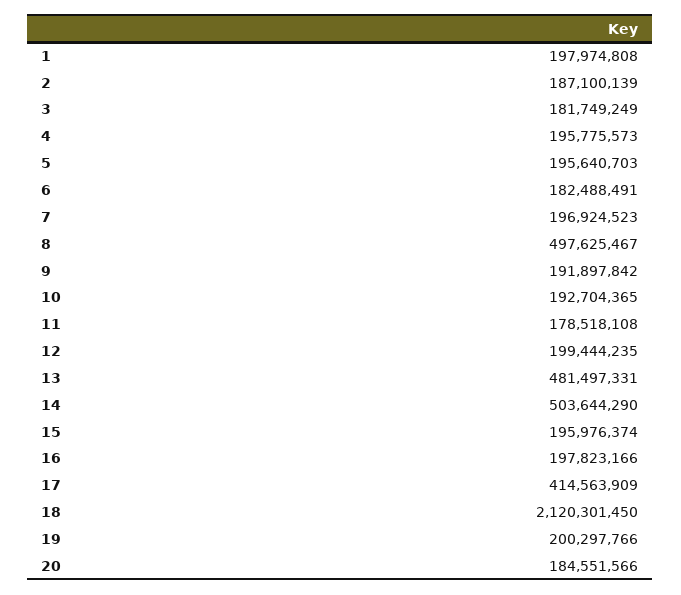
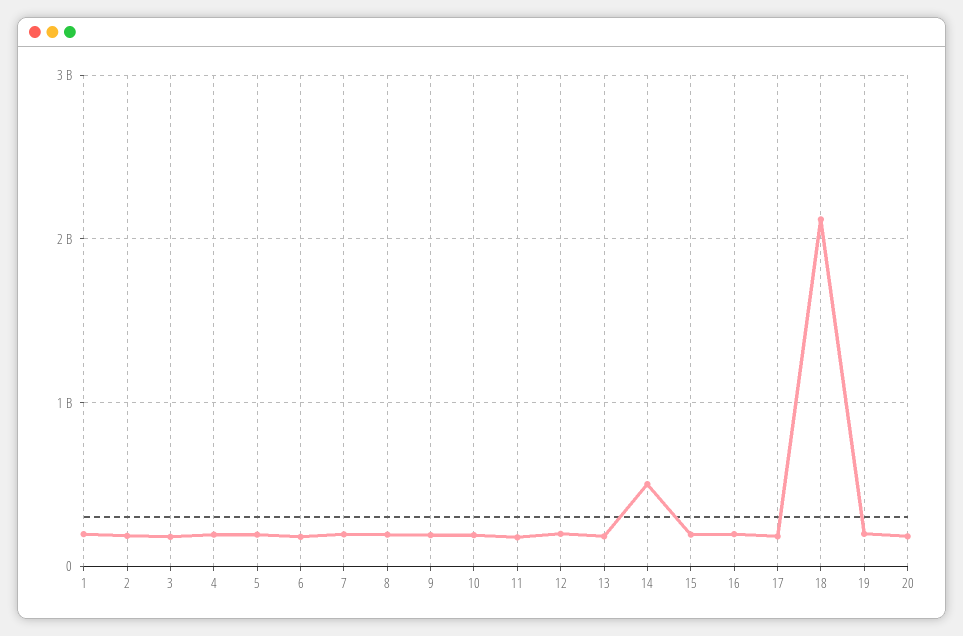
8: 497625467 -> 200000000
13: 481497331 -> 200000000
17: 414563909 -> 200000000

